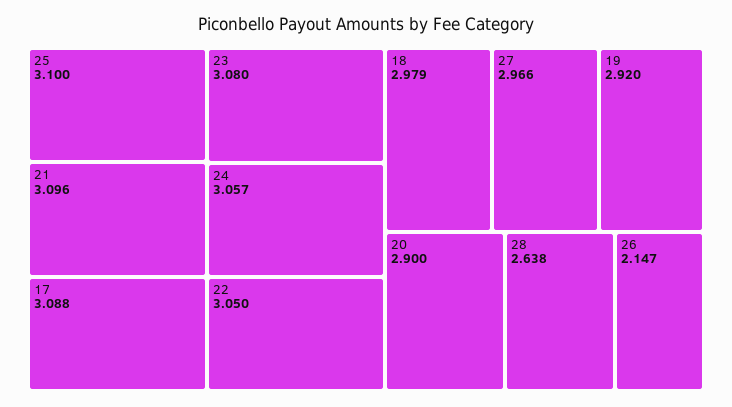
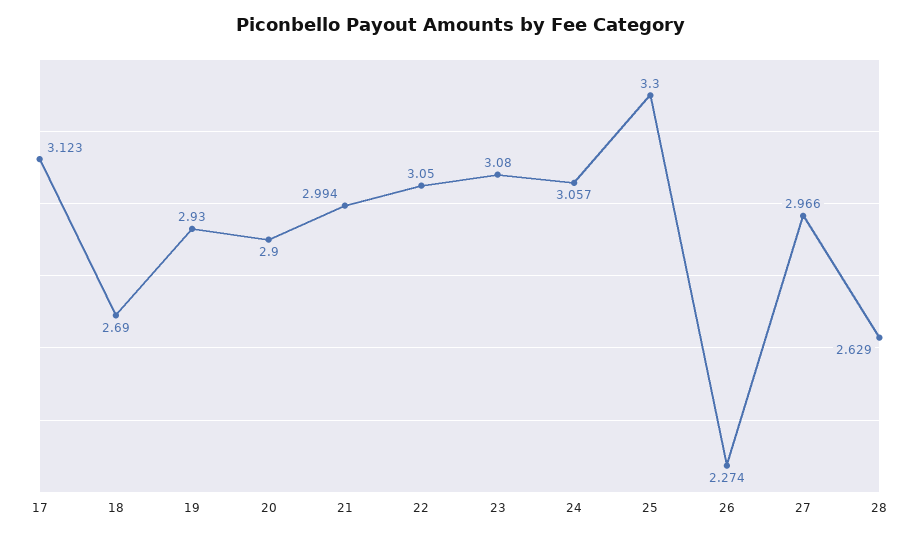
25: 3.1 -> 3.3
21: 3.096 -> 2.994
17: 3.088 -> 3.123
18: 2.979 -> 2.69
19: 2.92 -> 2.93
28: 2.638 -> 2.629
26: 2.147 -> 2.274

